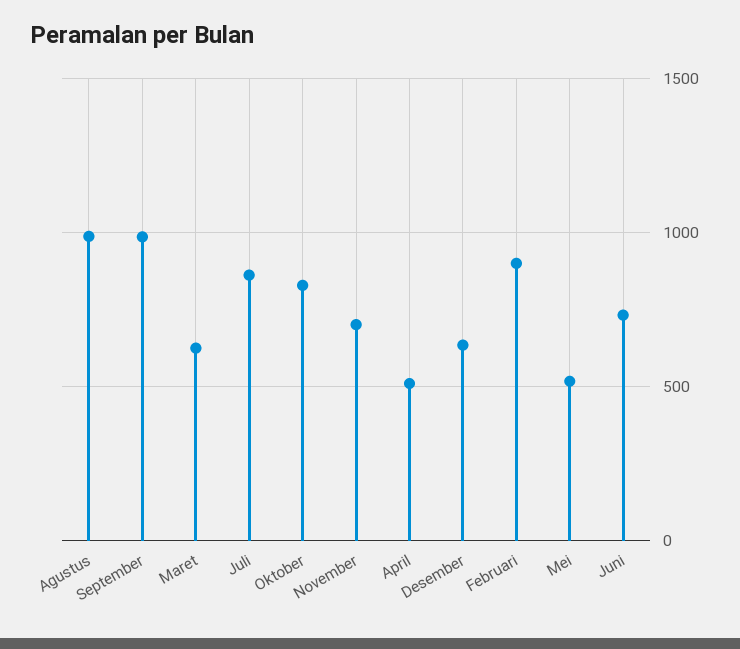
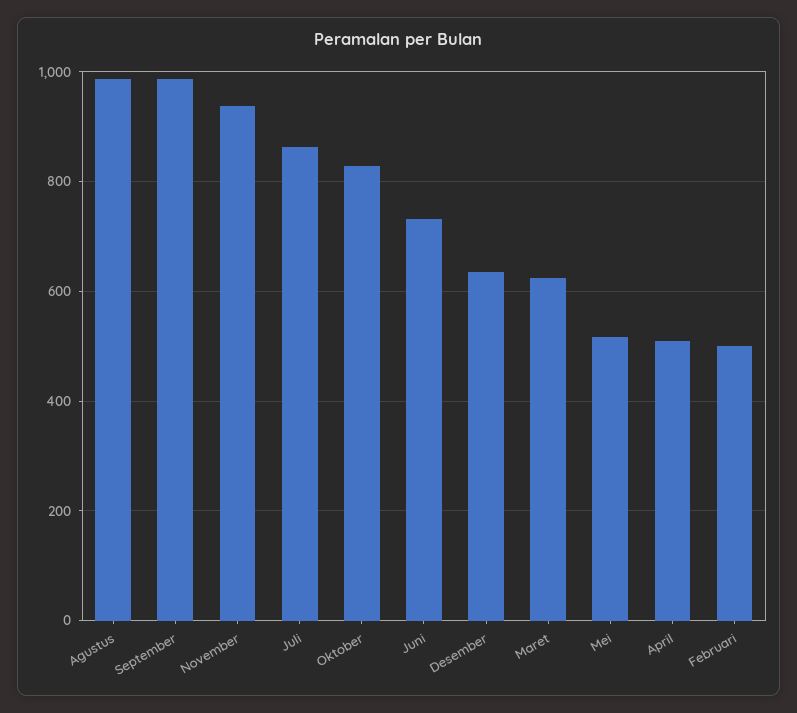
November: 700 -> 940
Februari: 900 -> 500

